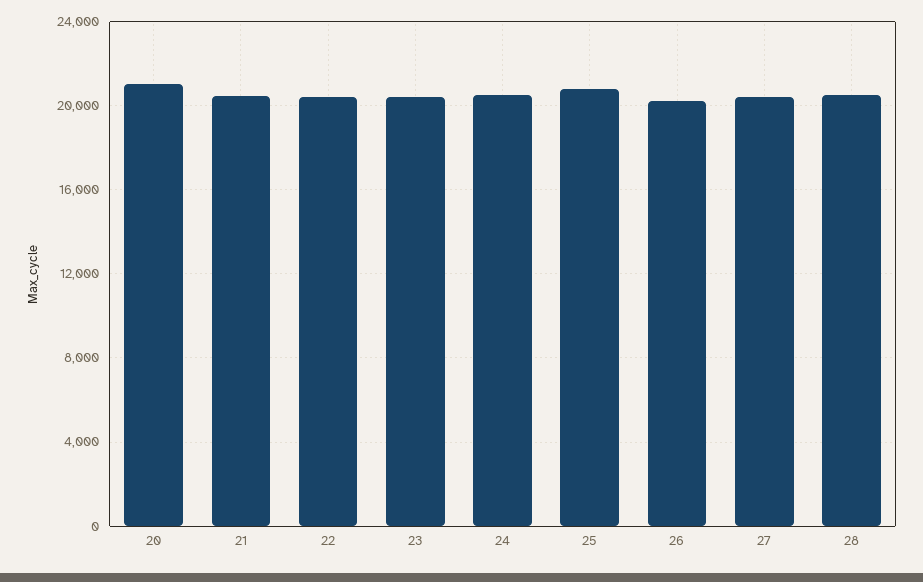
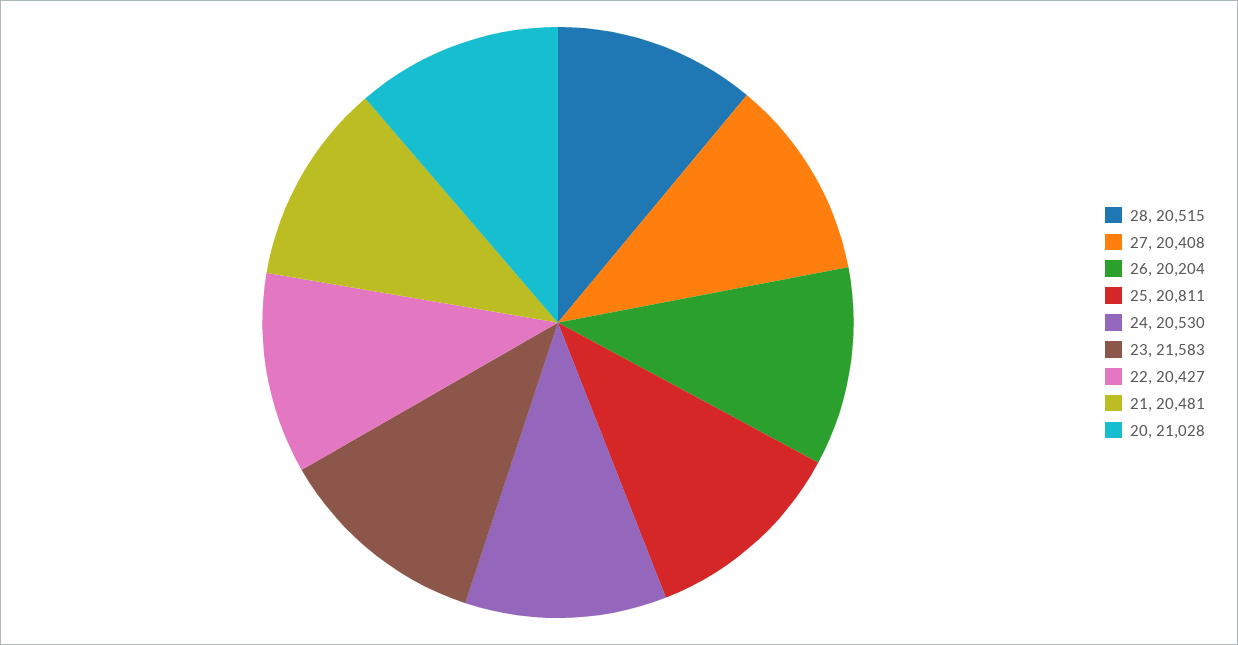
23: 20500 -> 21583

